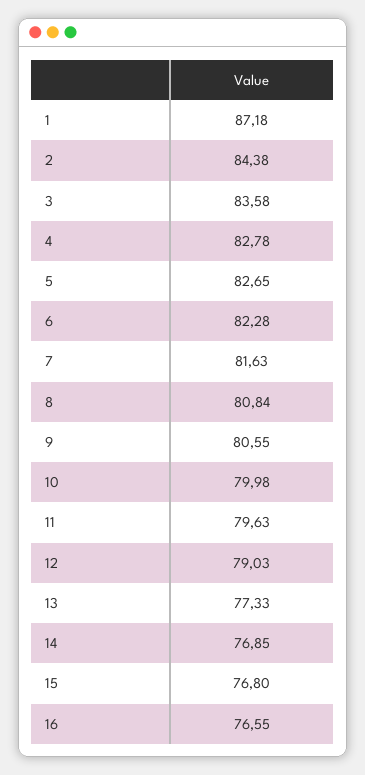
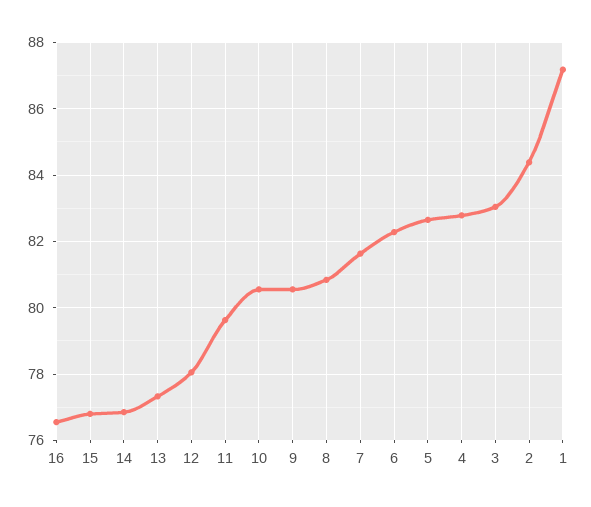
3: 83.58 -> 83
10: 79.98 -> 80.6
12: 79.03 -> 78

